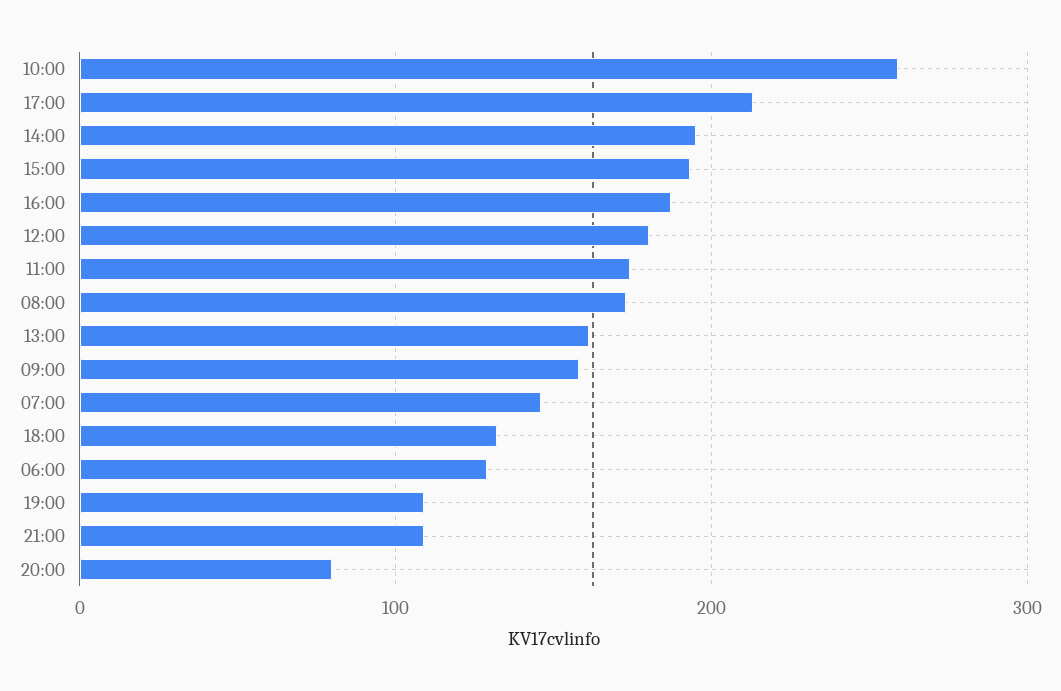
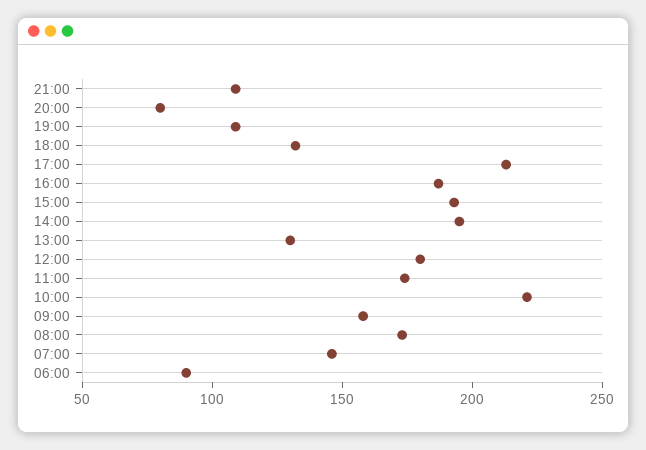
10:00: 260 -> 220
13:00: 160 -> 130
06:00: 130 -> 90

